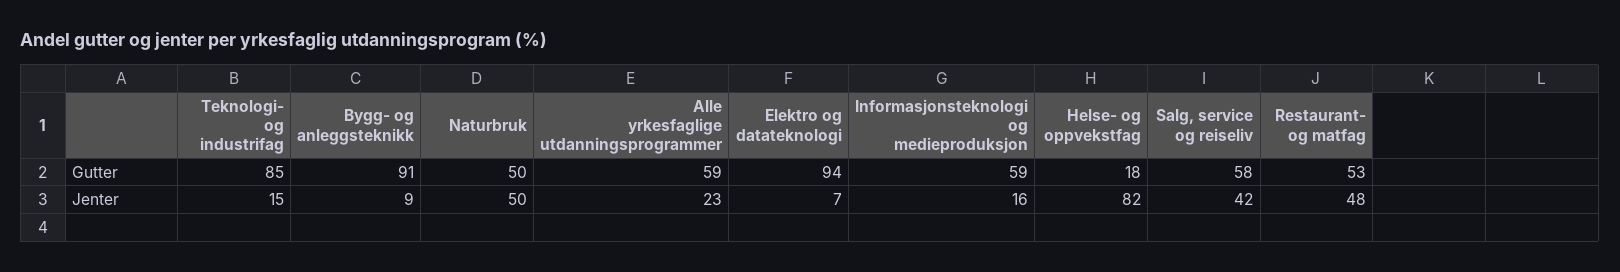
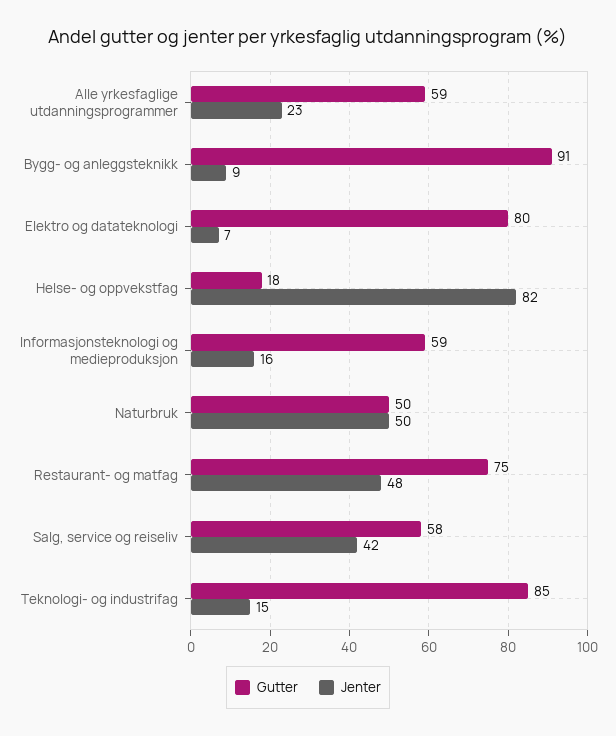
Gutter, Elektro og datateknologi: 94 -> 80
Gutter, Restaurant- og matfag: 53 -> 75

